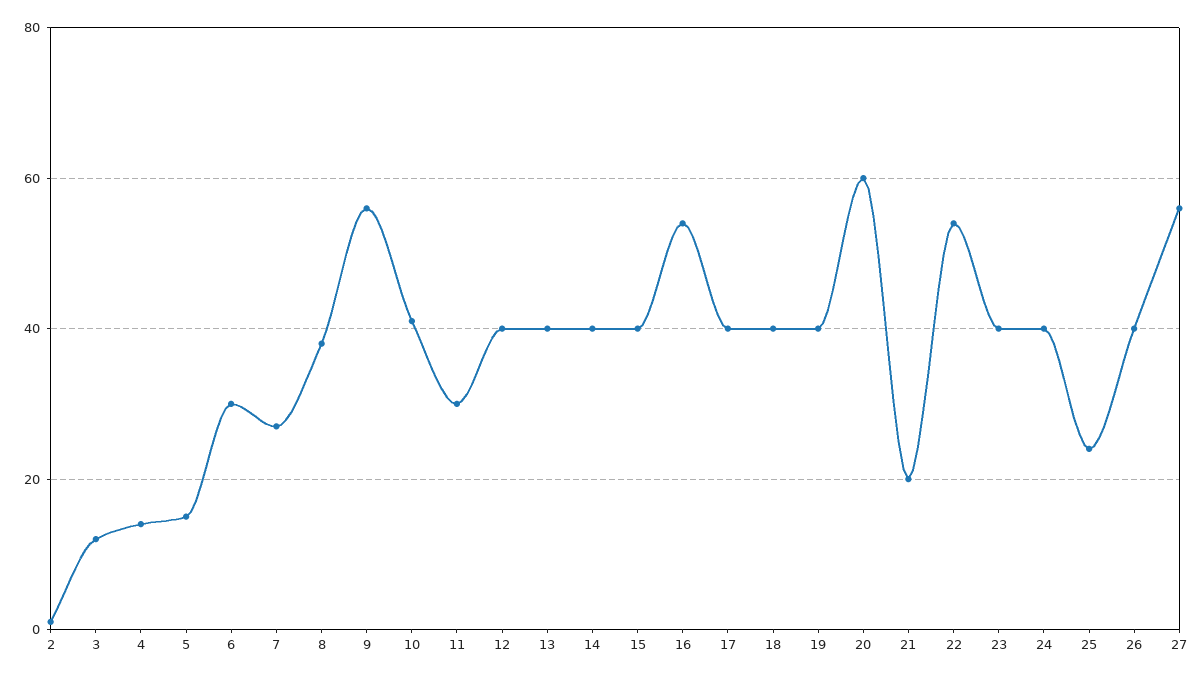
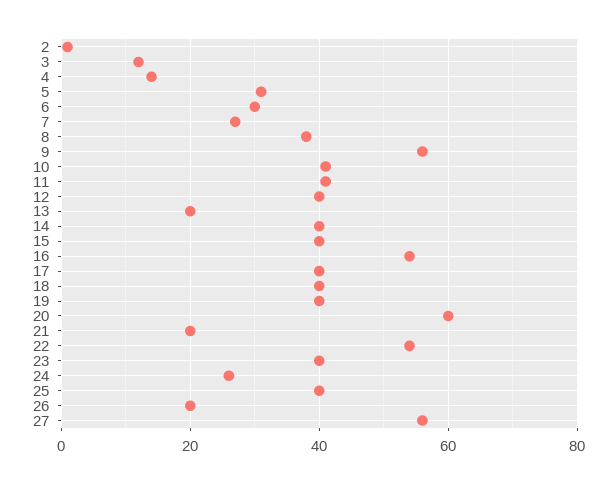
5: 15 -> 30
11: 30 -> 40
13: 40 -> 20
24: 40 -> 25
25: 25 -> 40
26: 40 -> 20

